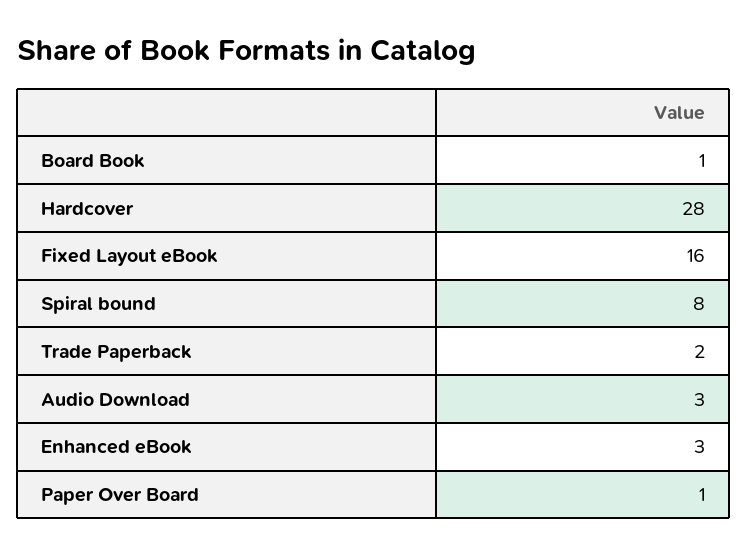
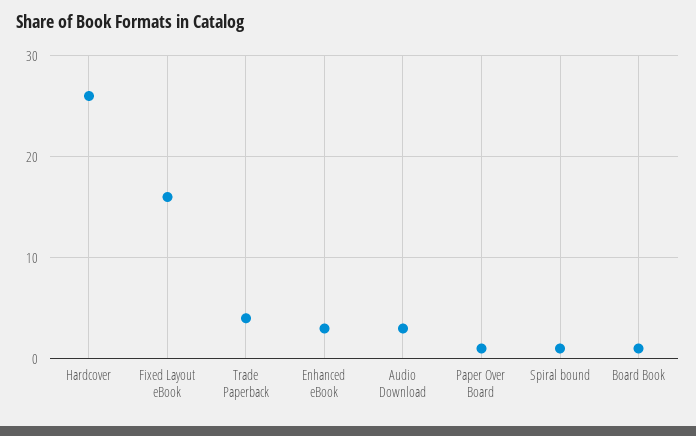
Hardcover: 28 -> 26
Spiral bound: 8 -> 1
Trade Paperback: 2 -> 4

